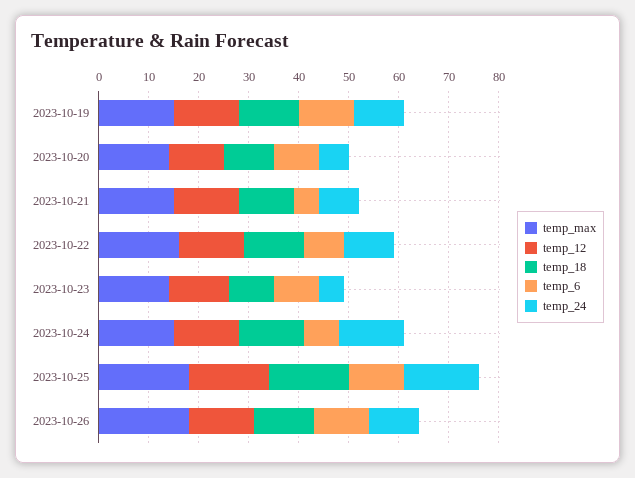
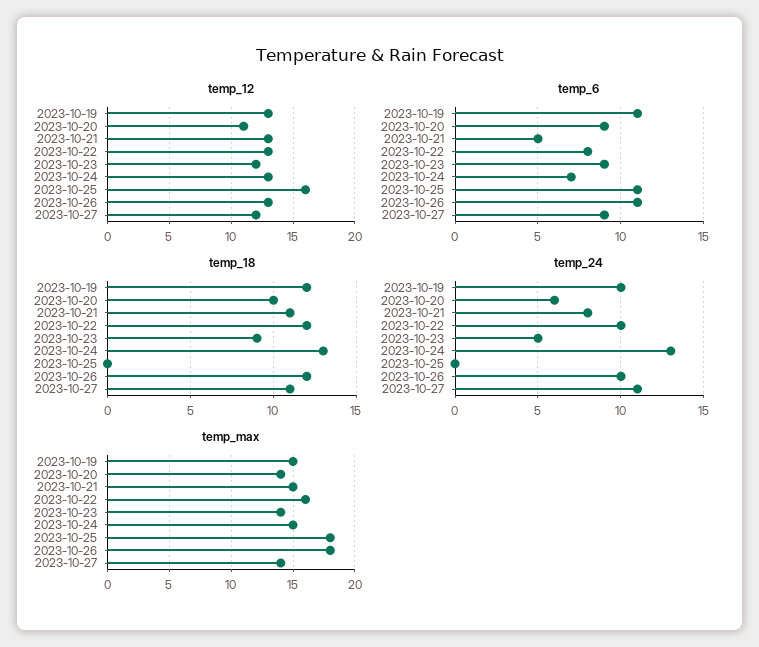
temp_18, 2023-10-25: 15 -> 0
temp_24, 2023-10-25: 15 -> 0
temp_12, 2023-10-27: none -> 12
temp_6, 2023-10-27: none -> 9
temp_18, 2023-10-27: none -> 11
temp_24, 2023-10-27: none -> 11
temp_max, 2023-10-27: none -> 14

